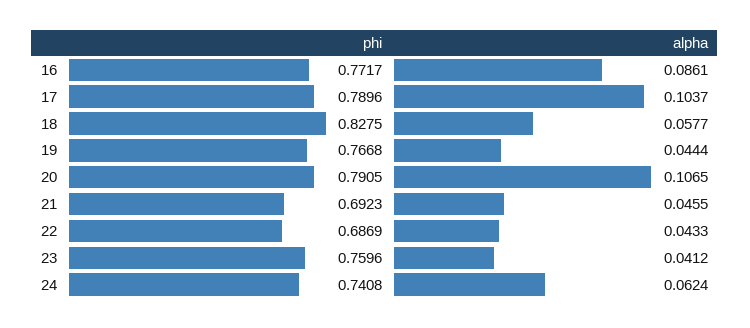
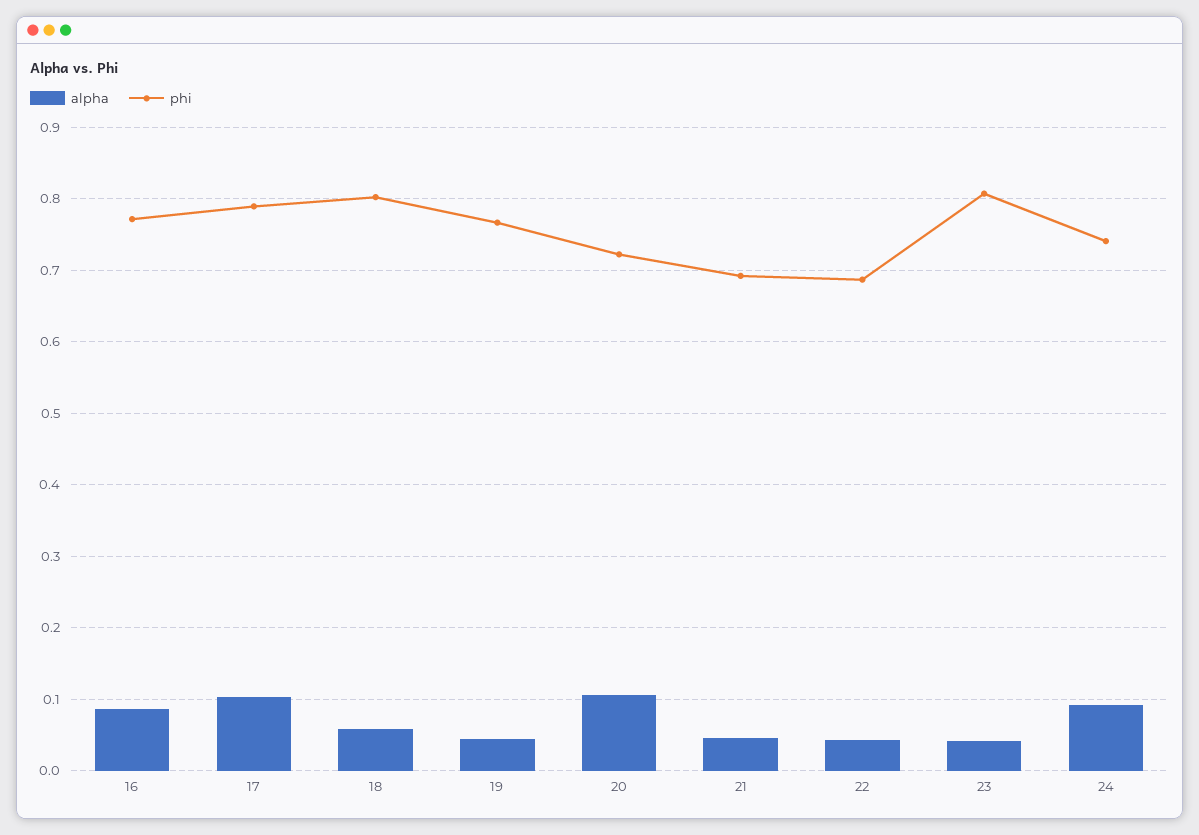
phi, 18: 0.8275 -> 0.8
phi, 20: 0.7905 -> 0.72
phi, 23: 0.7596 -> 0.81
alpha, 24: 0.0624 -> 0.09

